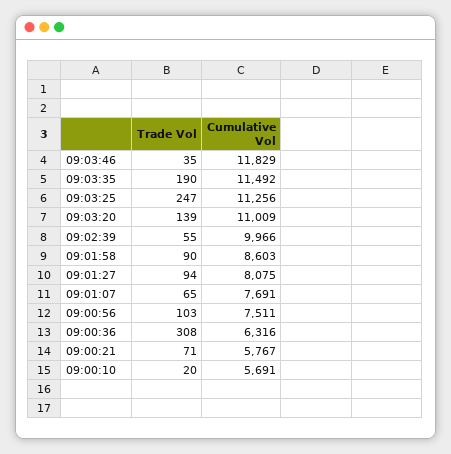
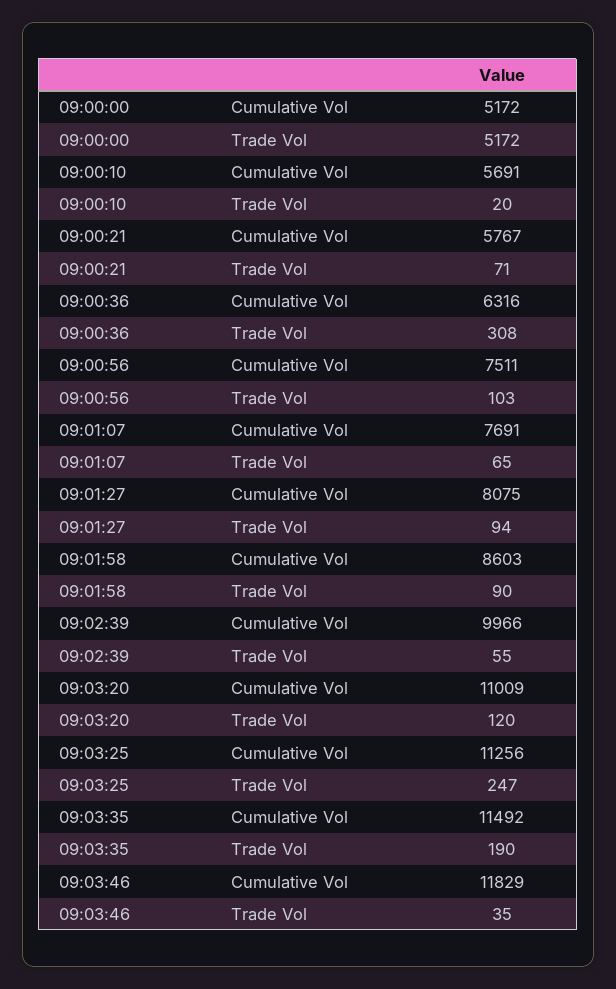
Trade Vol, 09:03:20: 139 -> 120
Cumulative Vol, 09:00:00: none -> 5172
Trade Vol, 09:00:00: none -> 5172

